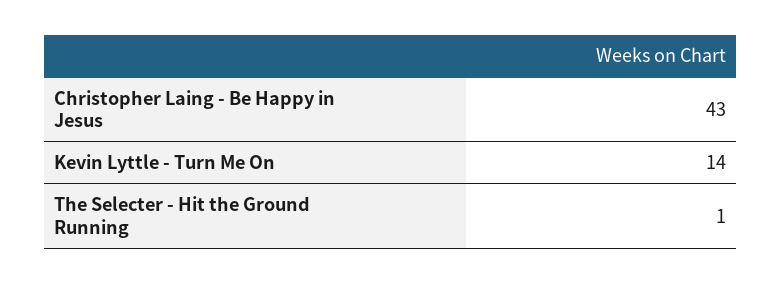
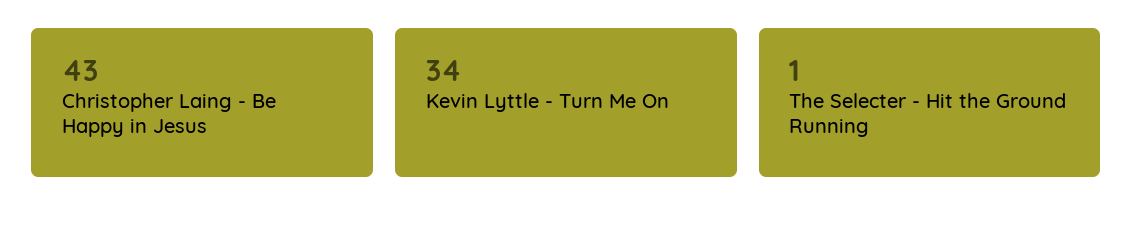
Kevin Lyttle - Turn Me On: 14 -> 34

